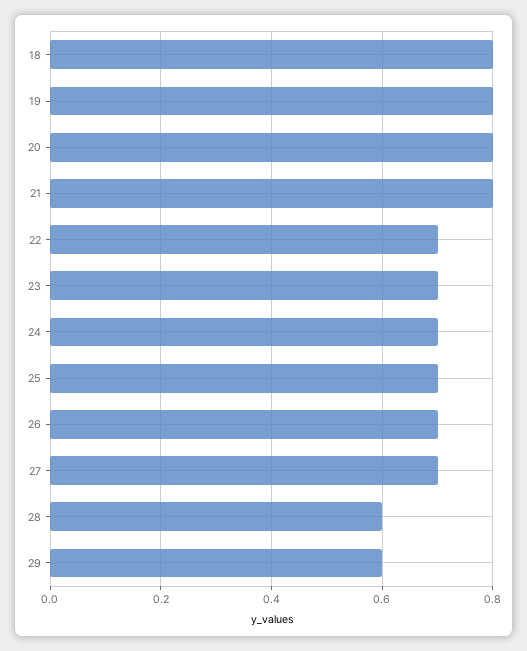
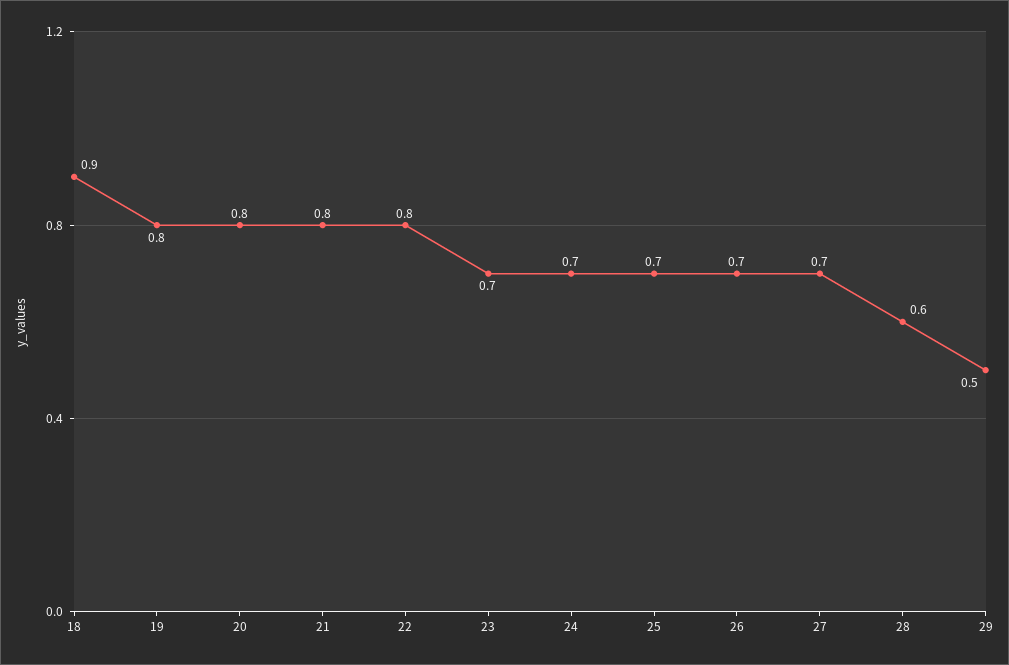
18: 0.8 -> 0.9
22: 0.7 -> 0.8
29: 0.6 -> 0.5

